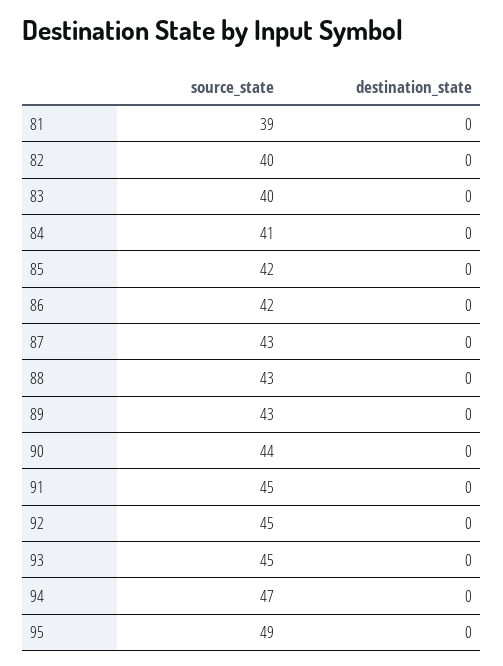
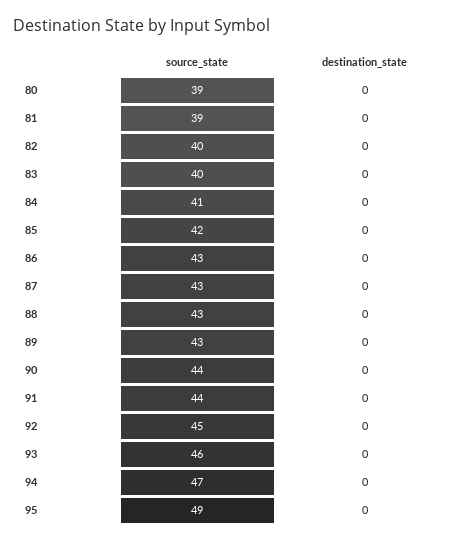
source_state, 86: 42 -> 43
source_state, 91: 45 -> 44
source_state, 93: 45 -> 46
source_state, 80: none -> 39
destination_state, 80: none -> 0

